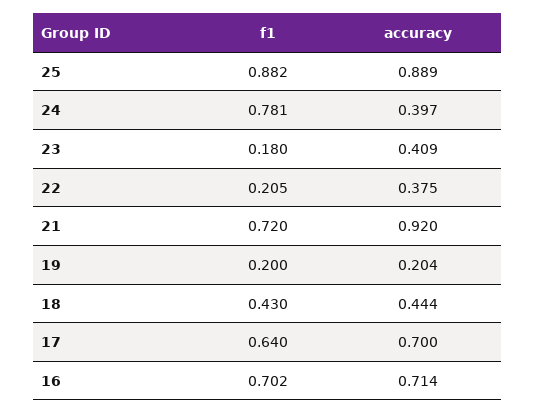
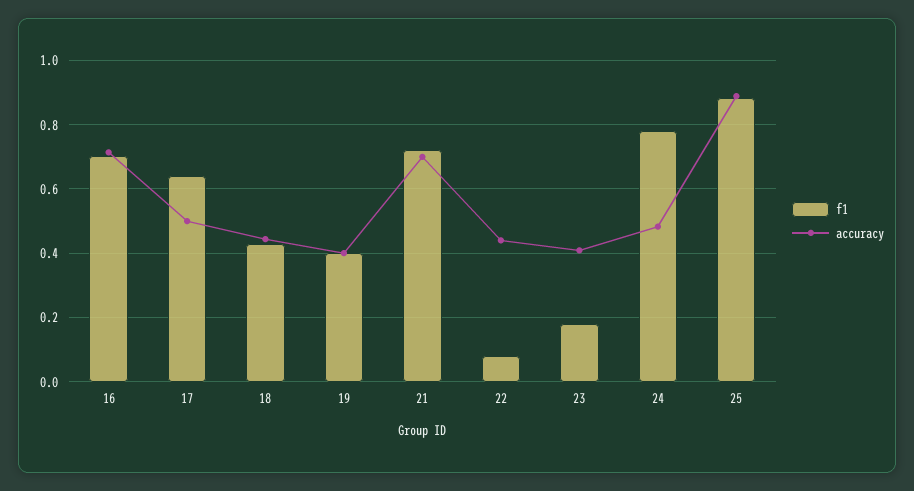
accuracy, 24: 0.397 -> 0.48
f1, 22: 0.205 -> 0.08
accuracy, 22: 0.375 -> 0.44
accuracy, 21: 0.92 -> 0.7
f1, 19: 0.2 -> 0.4
accuracy, 19: 0.204 -> 0.4
accuracy, 17: 0.7 -> 0.5

